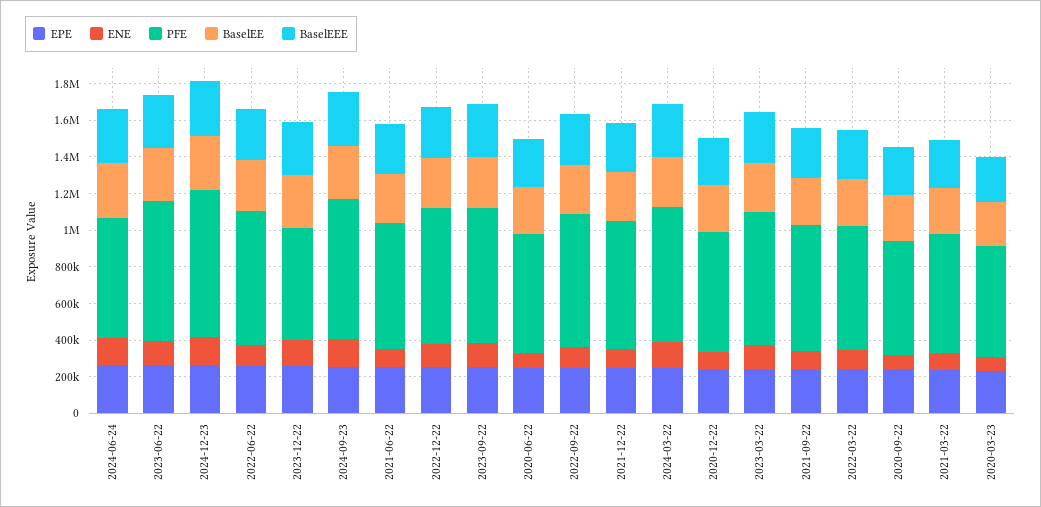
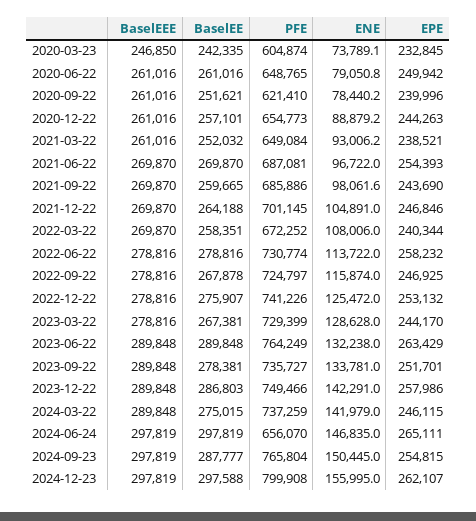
PFE, 2023-12-22: 600000 -> 749466

